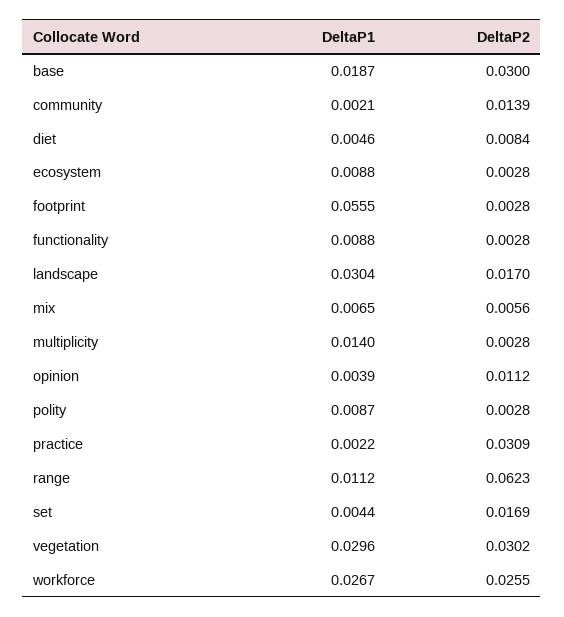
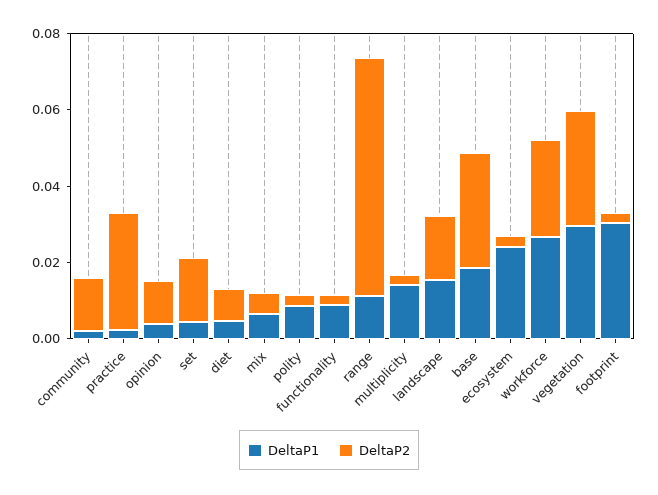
DeltaP1, ecosystem: 0.0088 -> 0.025
DeltaP1, footprint: 0.0555 -> 0.03
DeltaP1, landscape: 0.0304 -> 0.015

